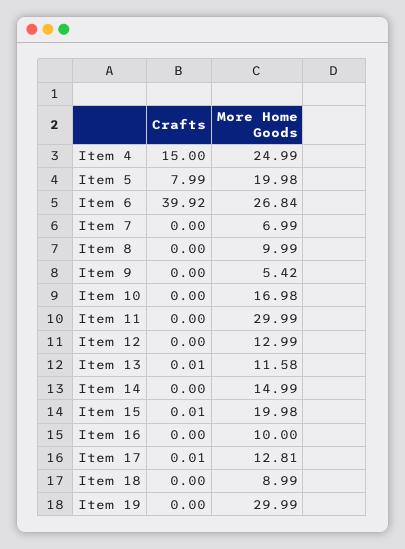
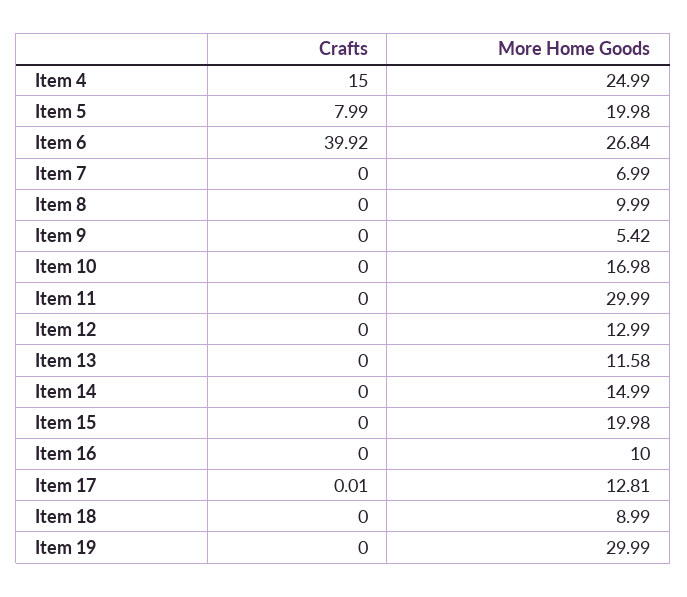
Crafts, Item 13: 0.01 -> 0
Crafts, Item 15: 0.01 -> 0

